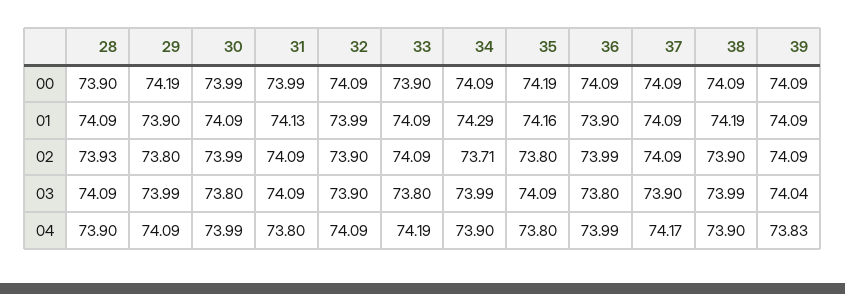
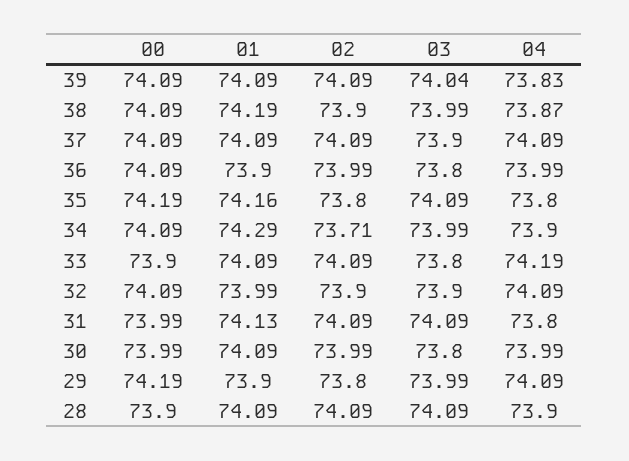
28, 02: 73.93 -> 74.09
37, 04: 74.17 -> 74.09
38, 04: 73.9 -> 73.87

